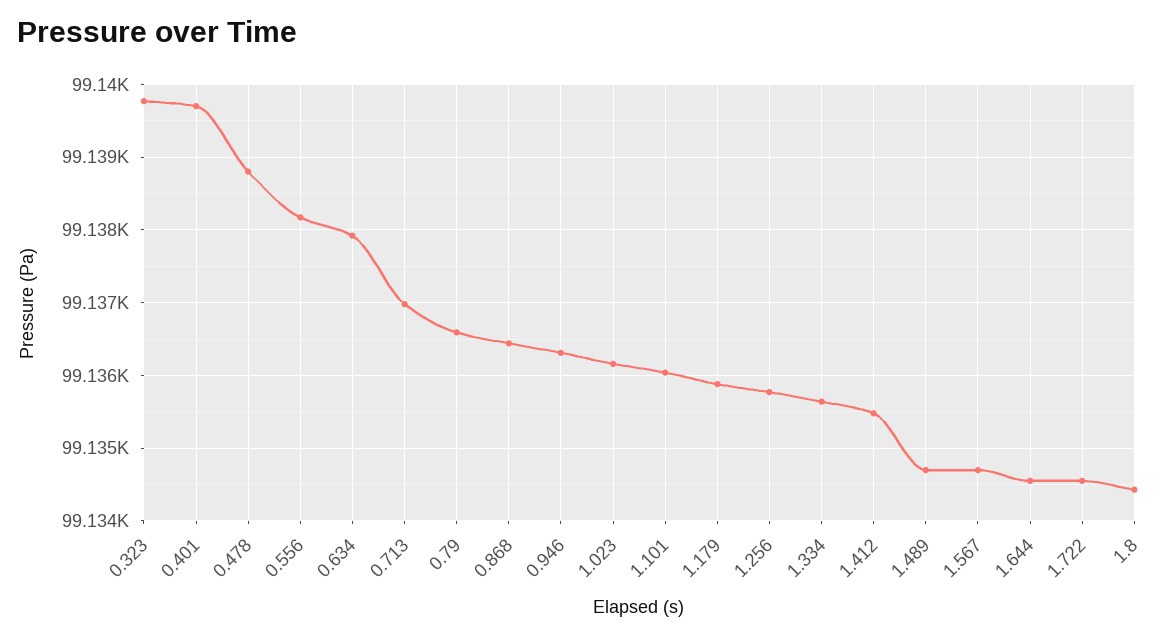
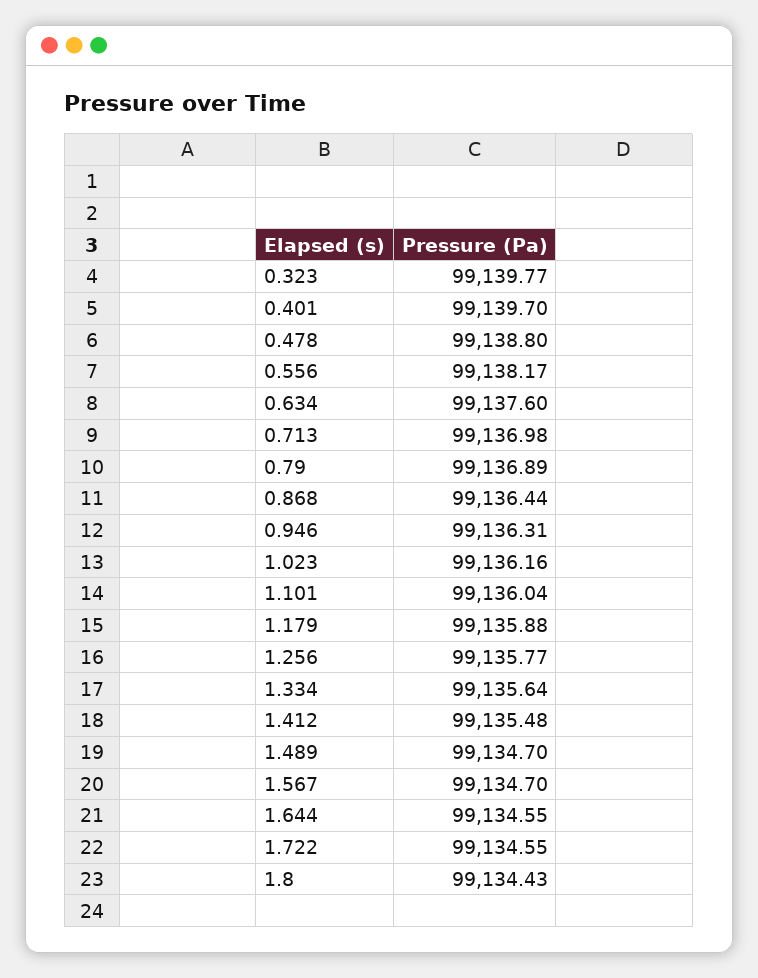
0.634: 99137.9 -> 99137.6
0.79: 99136.6 -> 99136.89

